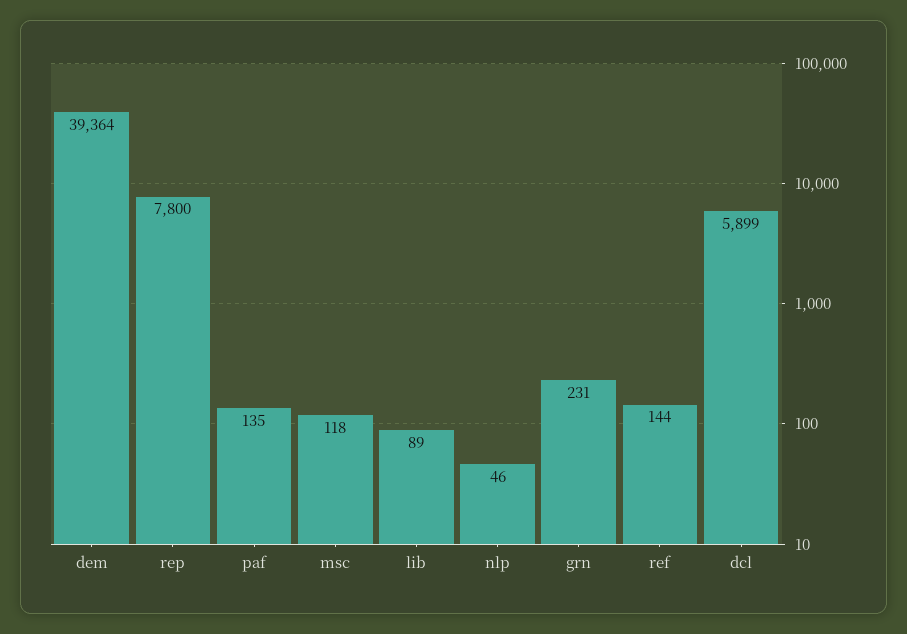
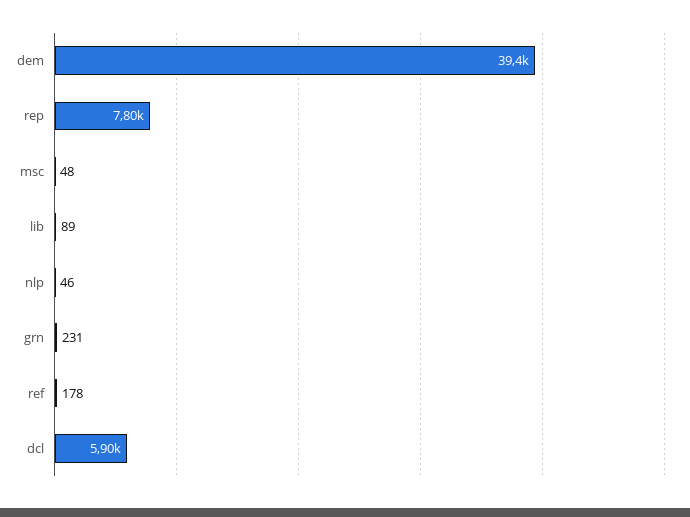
paf: 135 -> none
msc: 118 -> 48
ref: 144 -> 178

